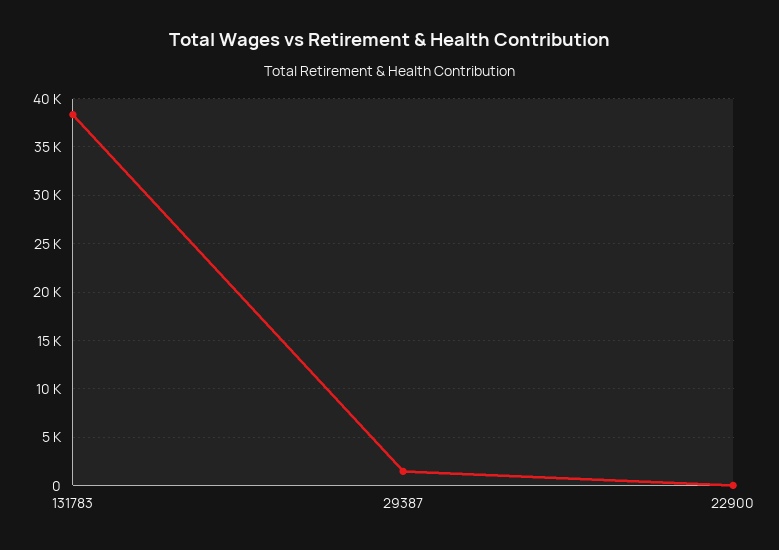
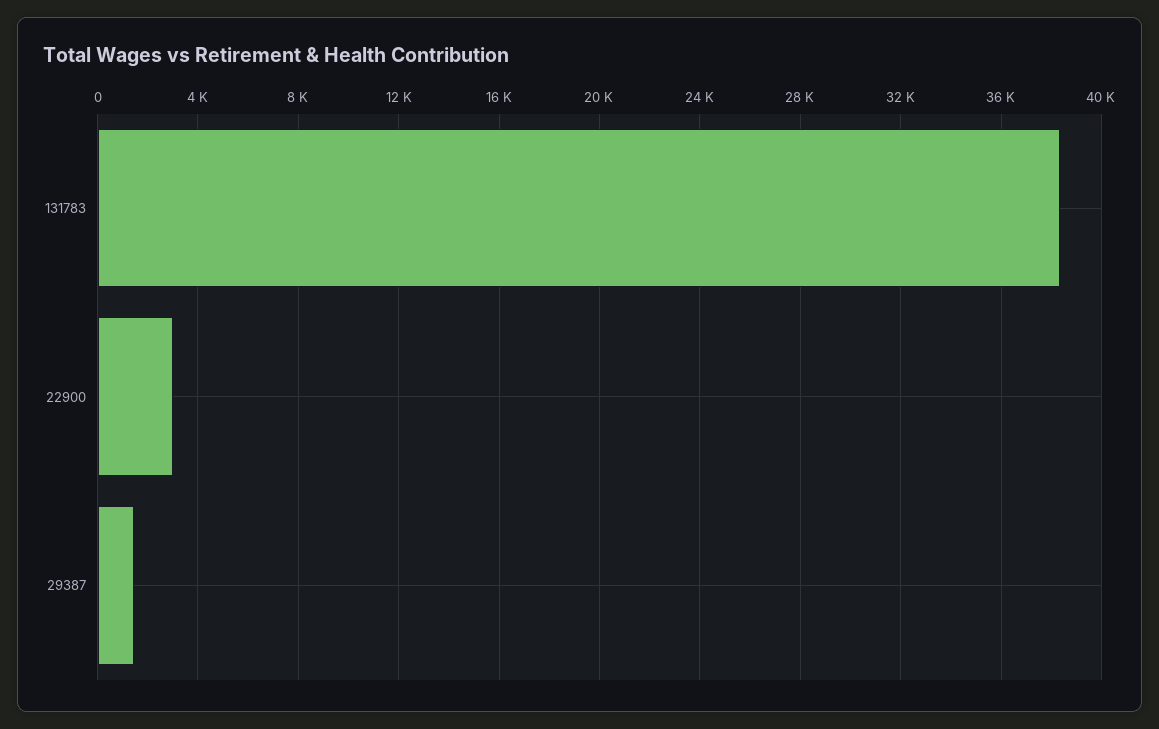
22900: 0 -> 3000

